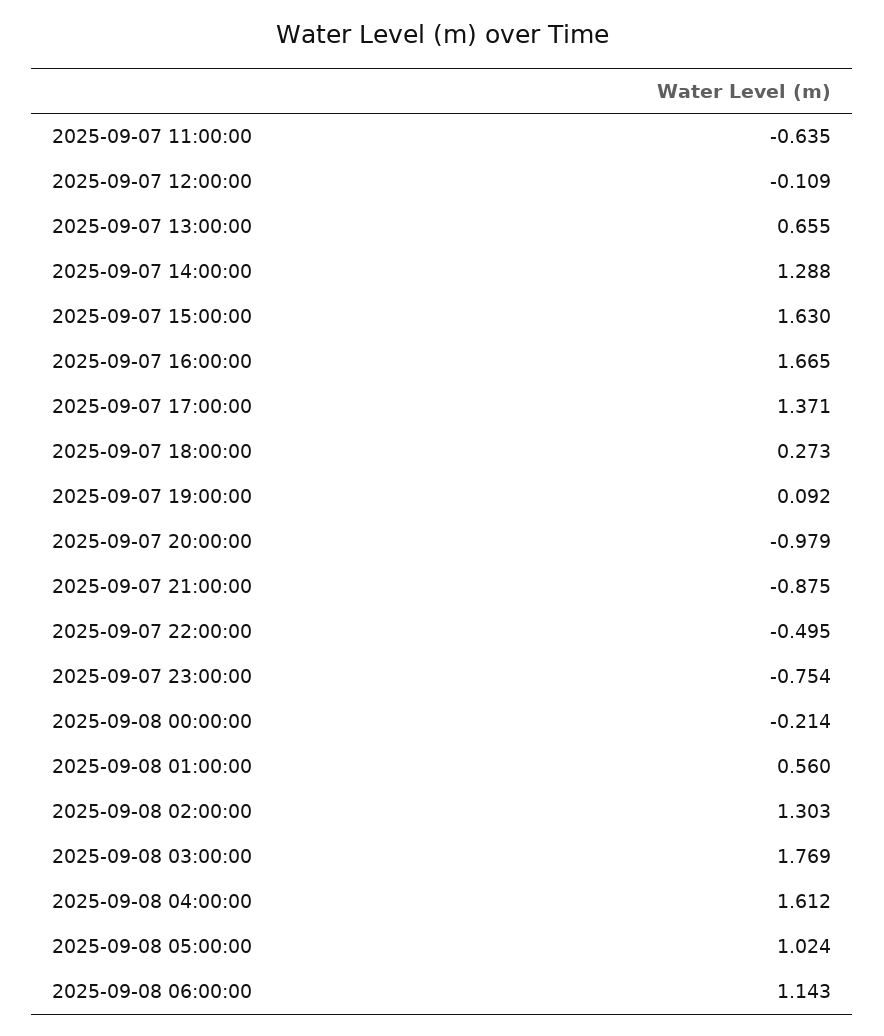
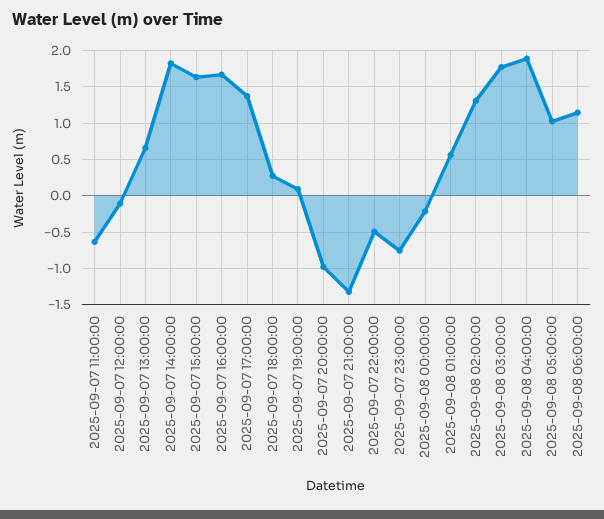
2025-09-07 14:00:00: 1.288 -> 1.8
2025-09-07 21:00:00: -0.875 -> -1.3
2025-09-08 04:00:00: 1.612 -> 1.9

